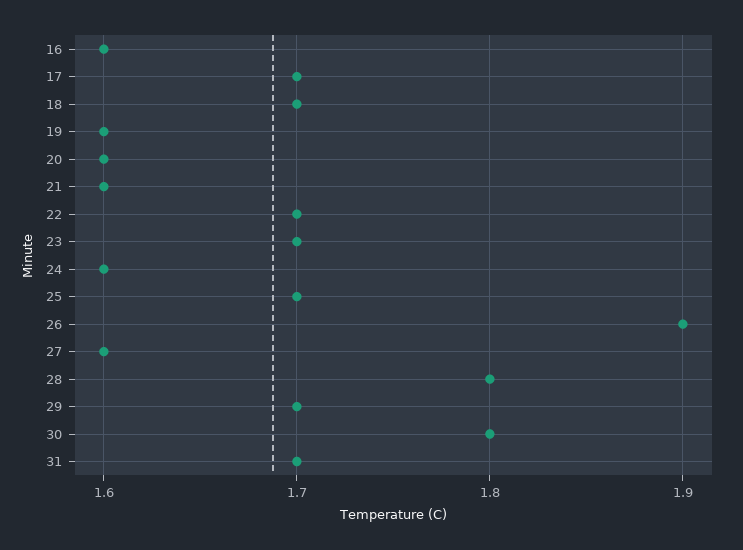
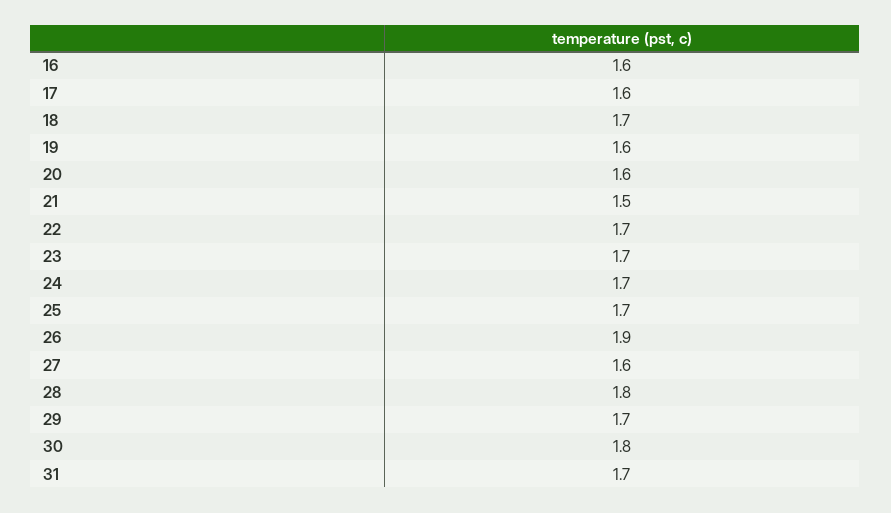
17: 1.7 -> 1.6
21: 1.6 -> 1.5
24: 1.6 -> 1.7

